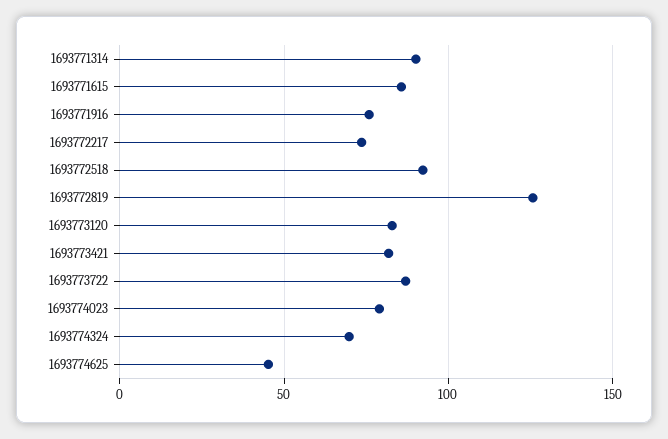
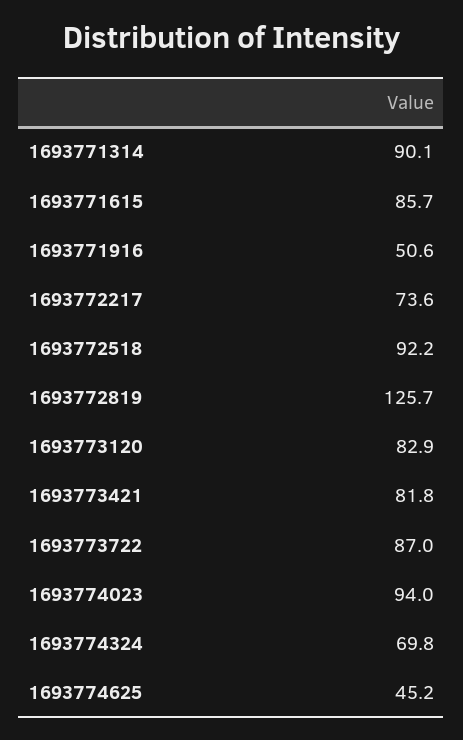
1693771916: 75 -> 50.6
1693774023: 80 -> 94

